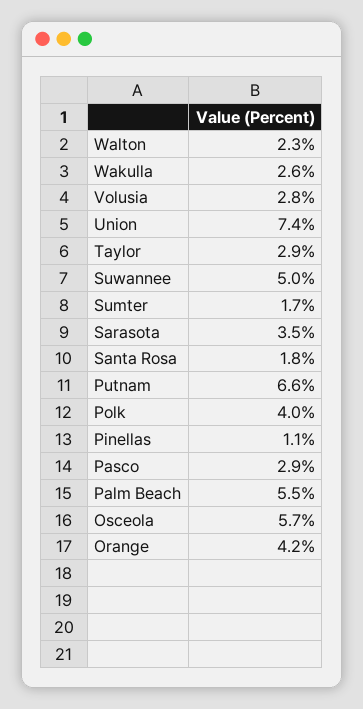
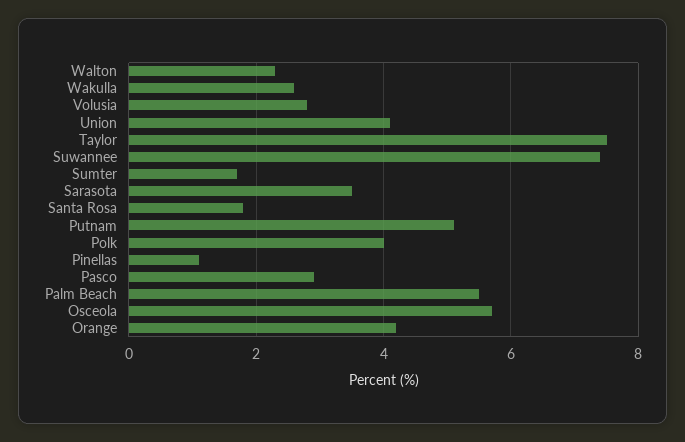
Union: 7.4 -> 4
Taylor: 2.9 -> 7.5
Suwannee: 5 -> 7.5
Putnam: 6.6 -> 5

